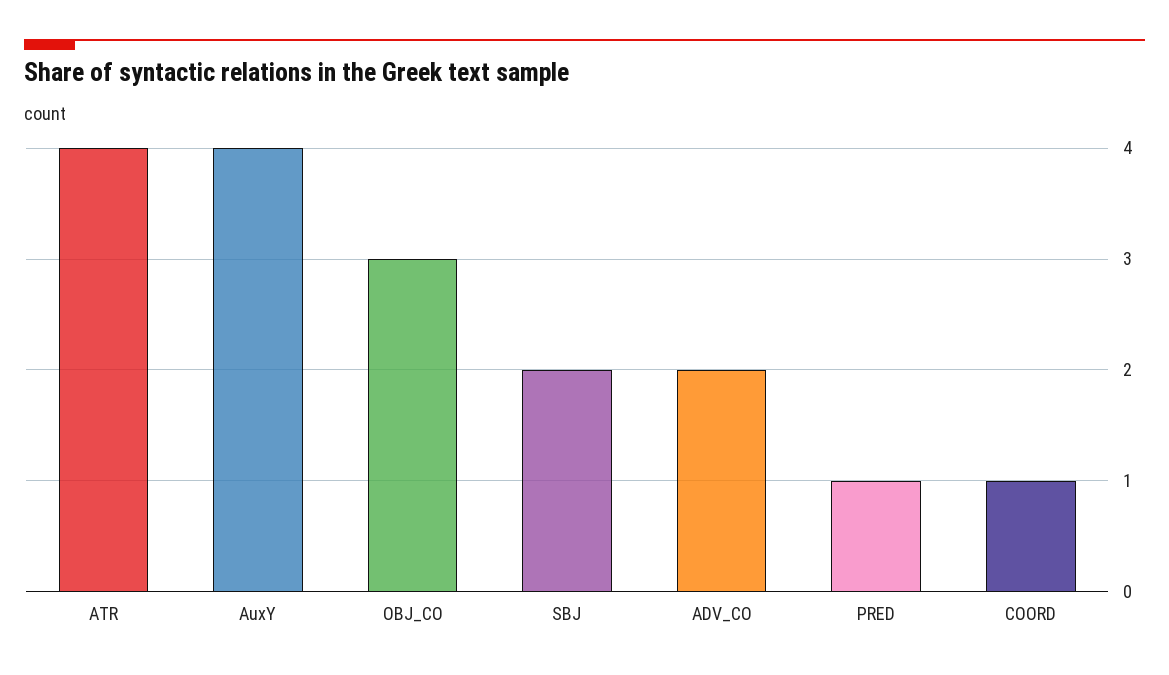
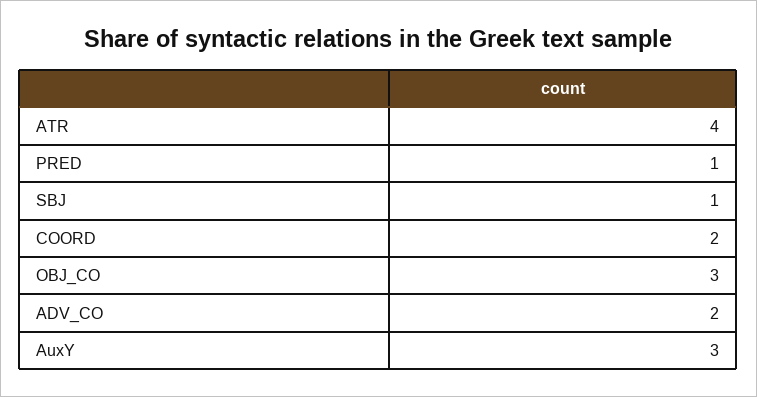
AuxY: 4 -> 3
SBJ: 2 -> 1
COORD: 1 -> 2

